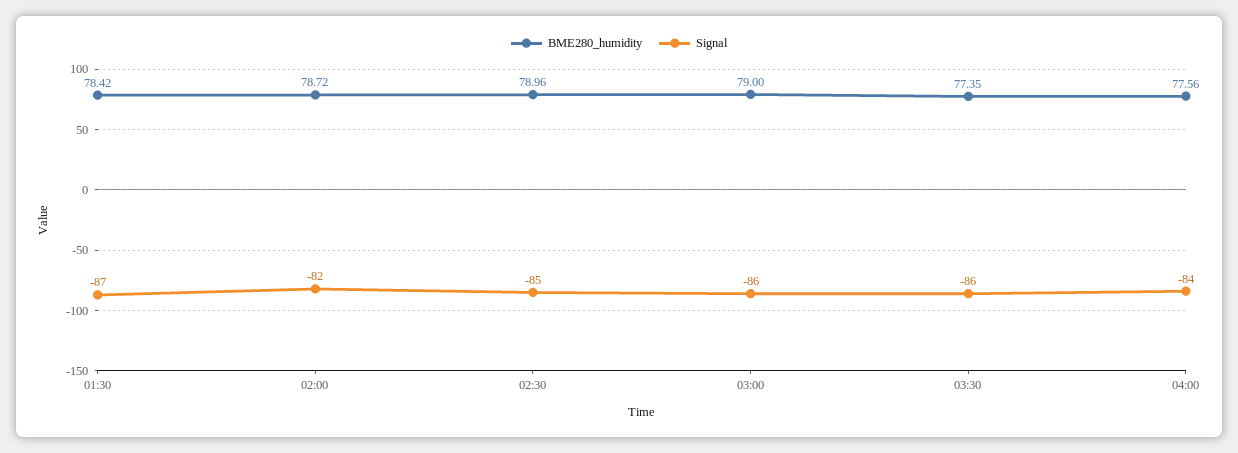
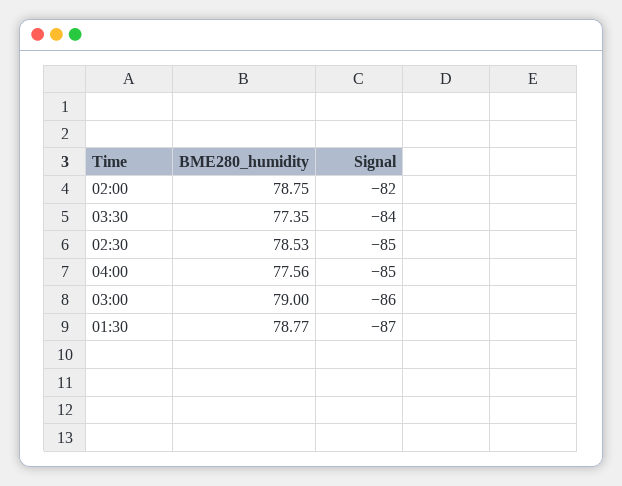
BME280_humidity, 01:30: 78.42 -> 78.77
BME280_humidity, 02:00: 78.72 -> 78.75
BME280_humidity, 02:30: 78.96 -> 78.53
Signal, 03:30: -86 -> -84
Signal, 04:00: -84 -> -85

